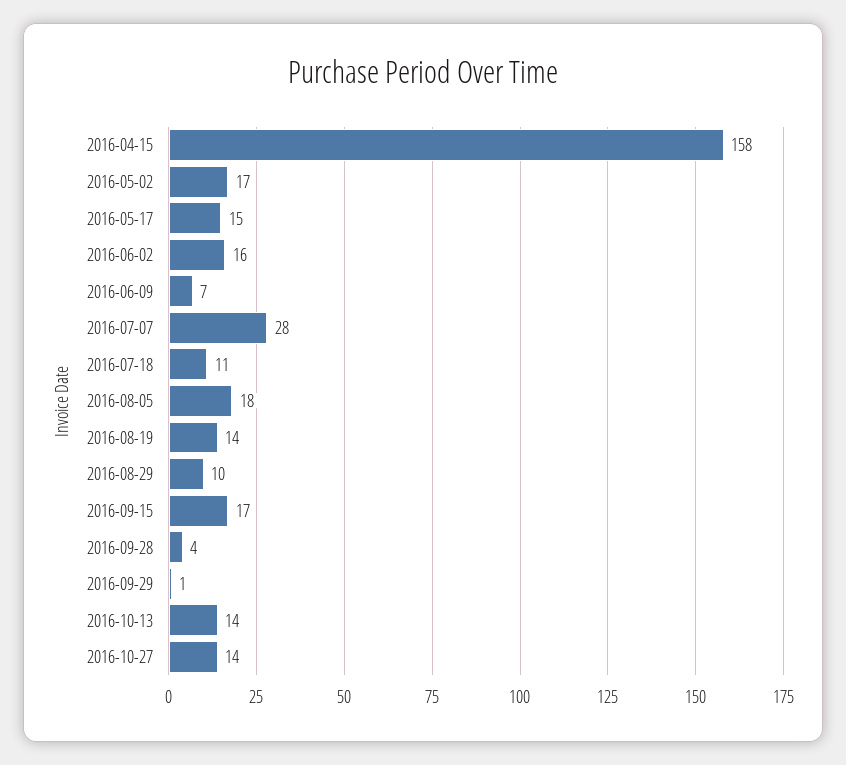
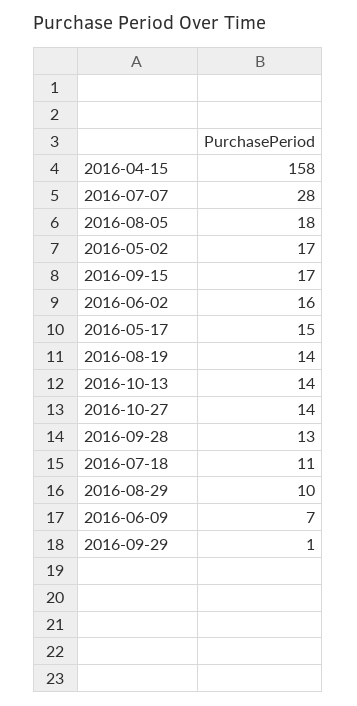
2016-09-28: 4 -> 13

